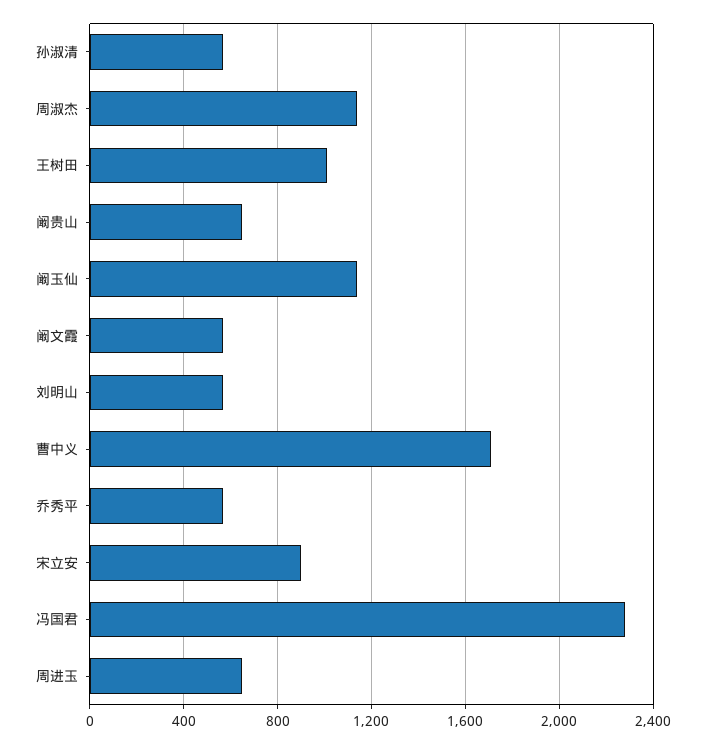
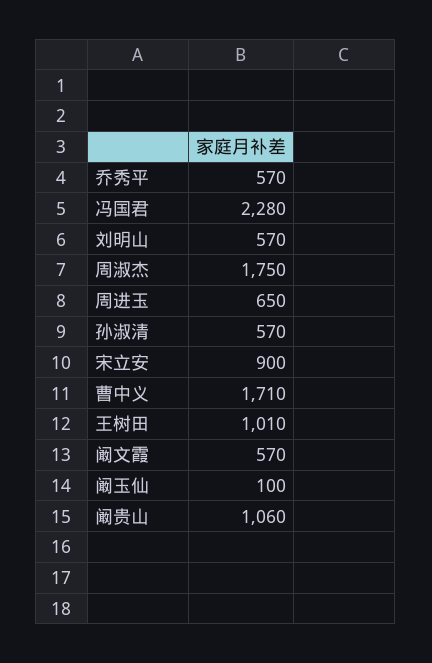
周淑杰: 1150 -> 1750
阚贵山: 650 -> 1060
阚玉仙: 1150 -> 100

